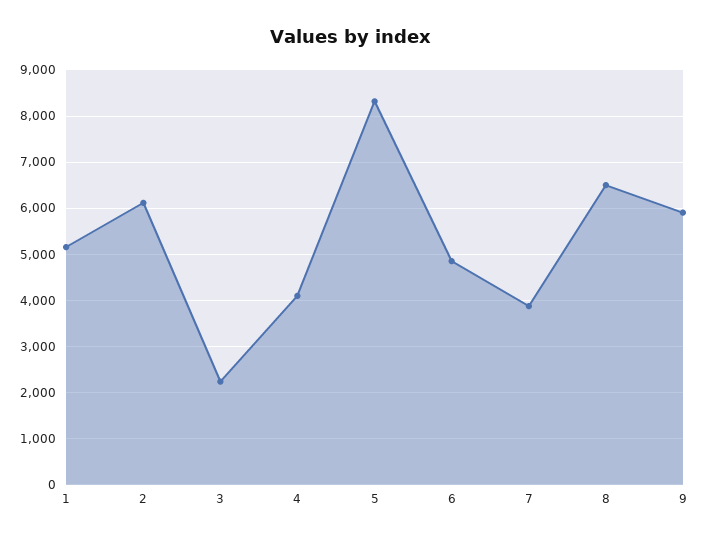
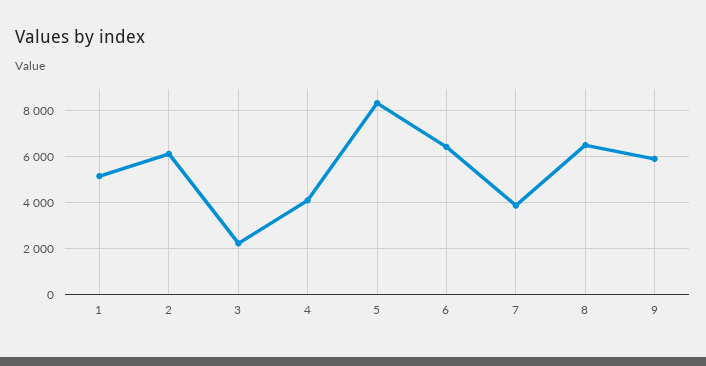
6: 4800 -> 6500

